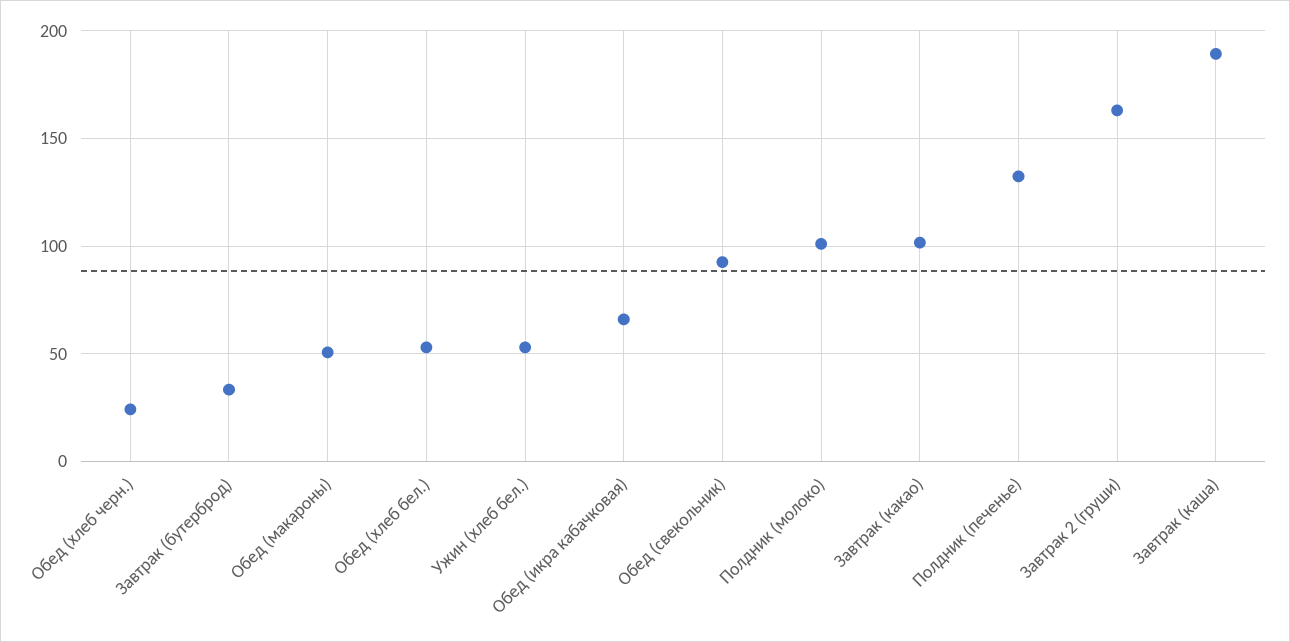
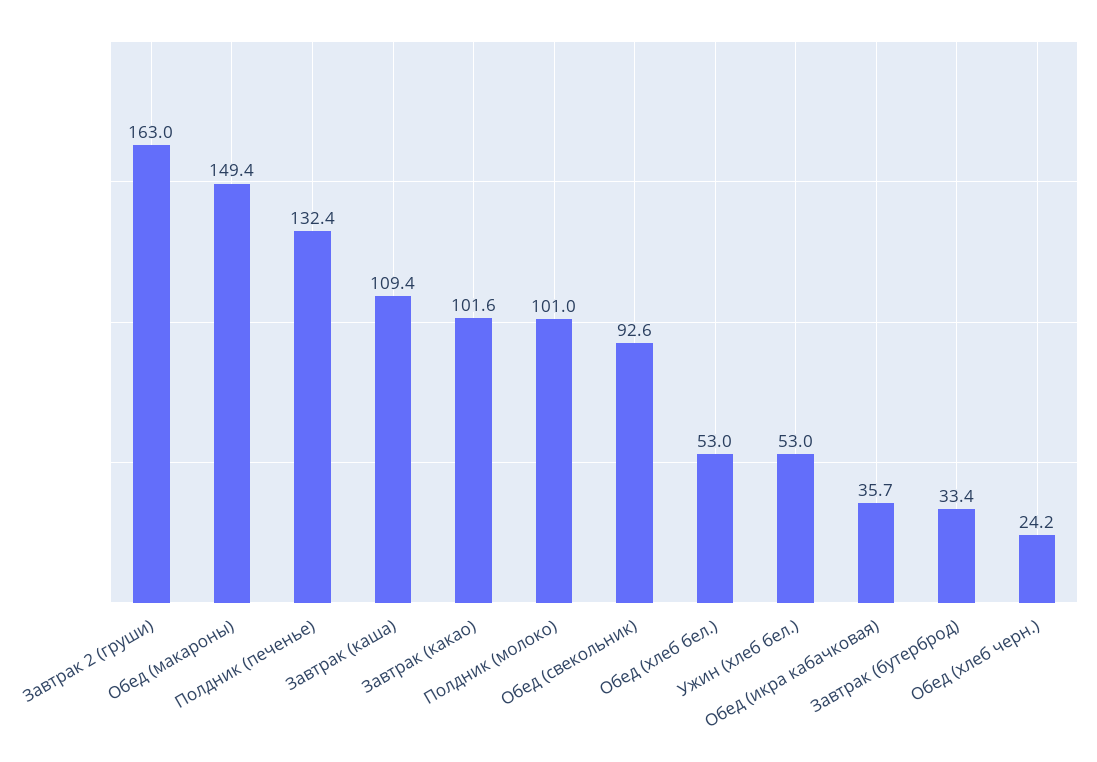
Обед (макароны): 50 -> 149.4
Обед (икра кабачковая): 65 -> 35.7
Завтрак (каша): 190 -> 109.4

